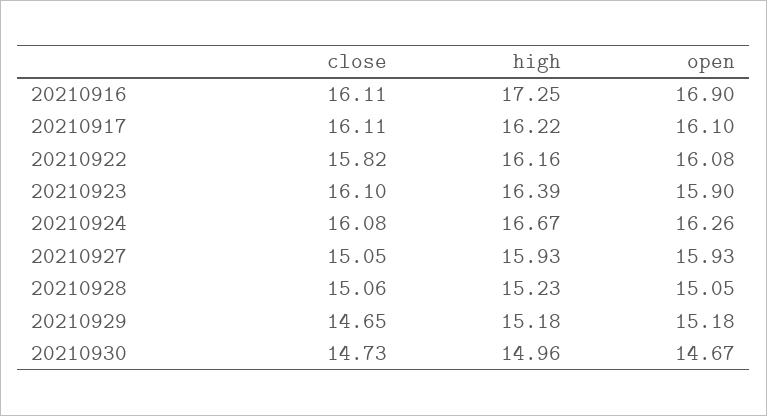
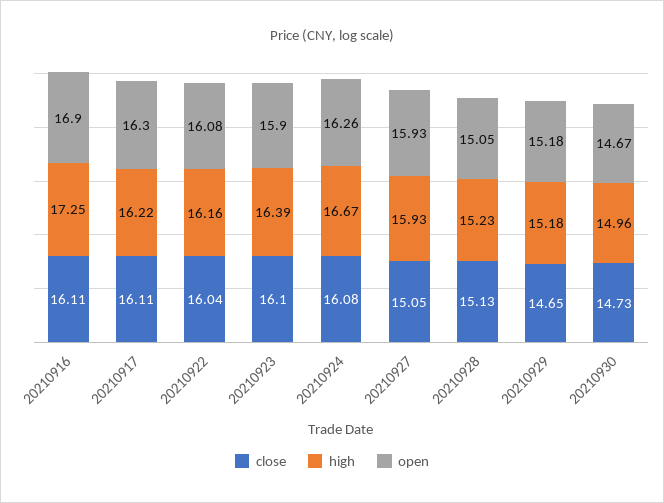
open, 20210917: 16.1 -> 16.3
close, 20210922: 15.82 -> 16.04
close, 20210928: 15.06 -> 15.13

